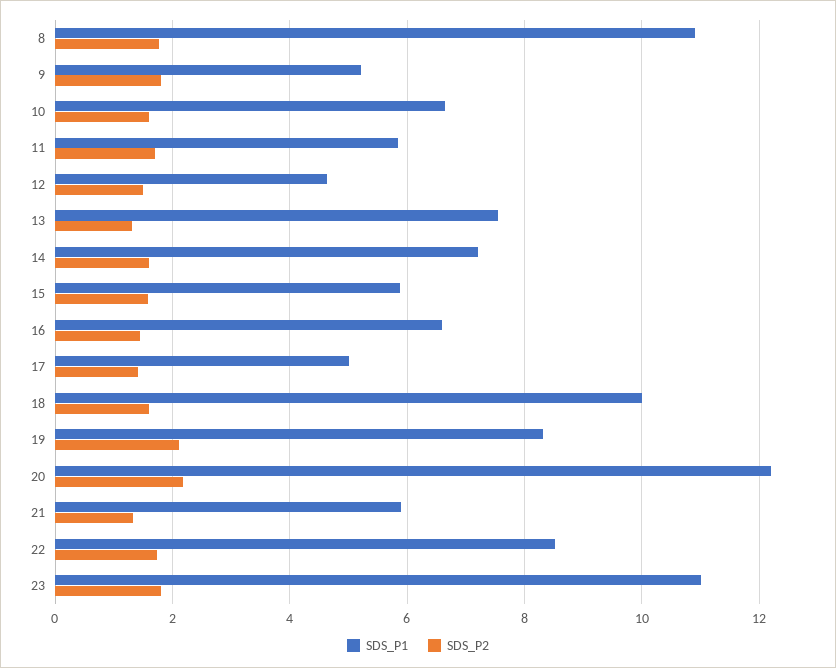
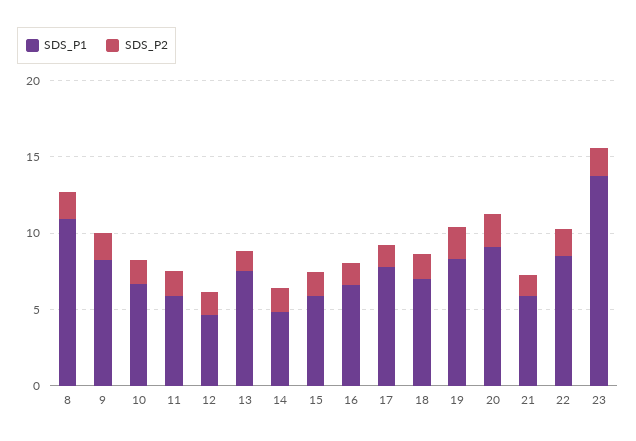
SDS_P1, 9: 5.2 -> 8
SDS_P1, 14: 7.2 -> 5
SDS_P1, 17: 5 -> 8
SDS_P1, 18: 10 -> 7
SDS_P1, 20: 12.2 -> 9
SDS_P1, 23: 11 -> 14

